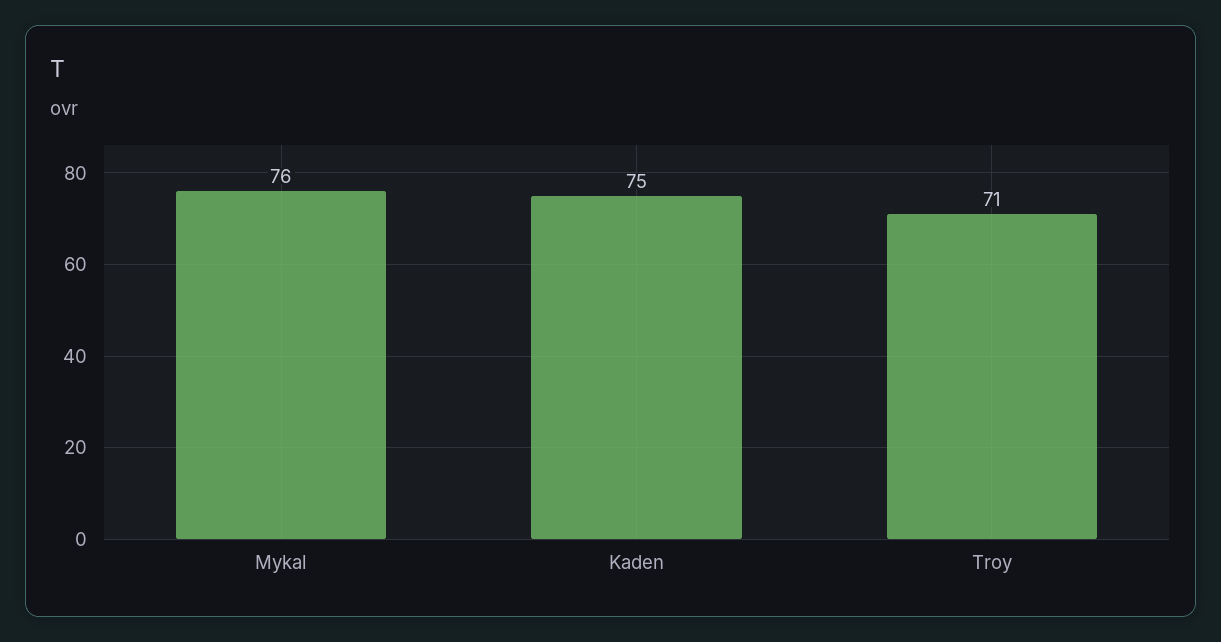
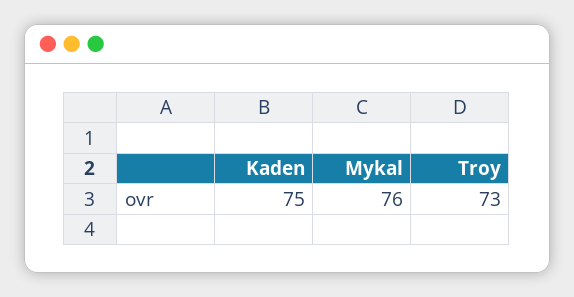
Troy: 71 -> 73

